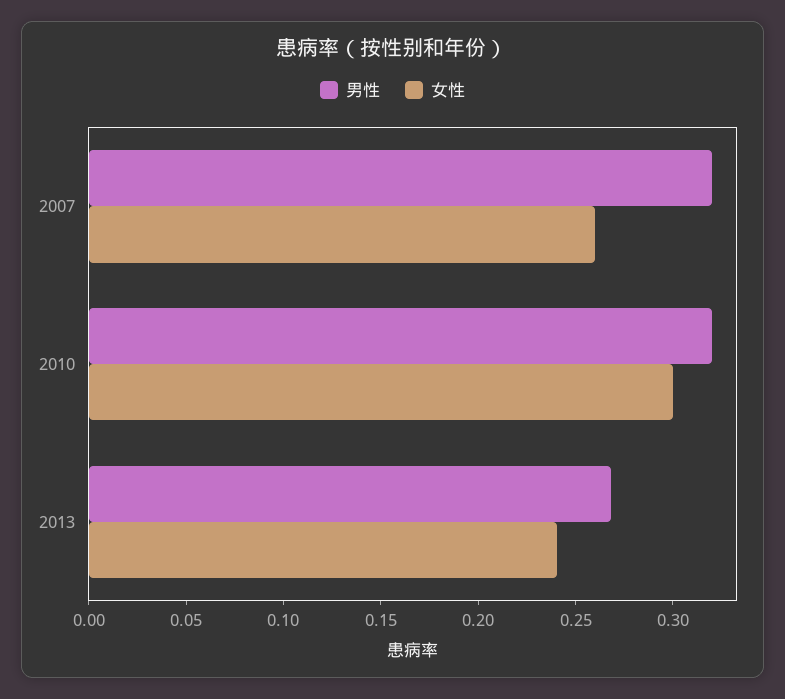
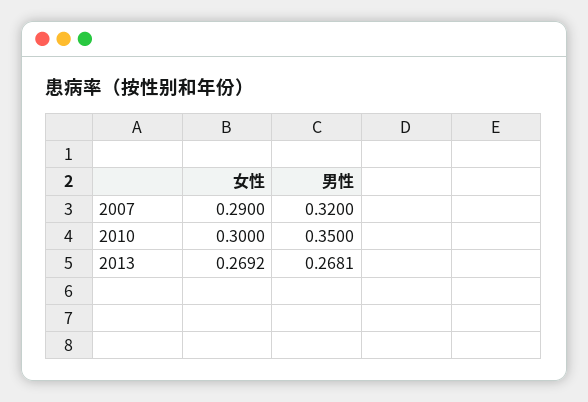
女性, 2007: 0.26 -> 0.29
男性, 2010: 0.32 -> 0.35
女性, 2013: 0.24 -> 0.2692

